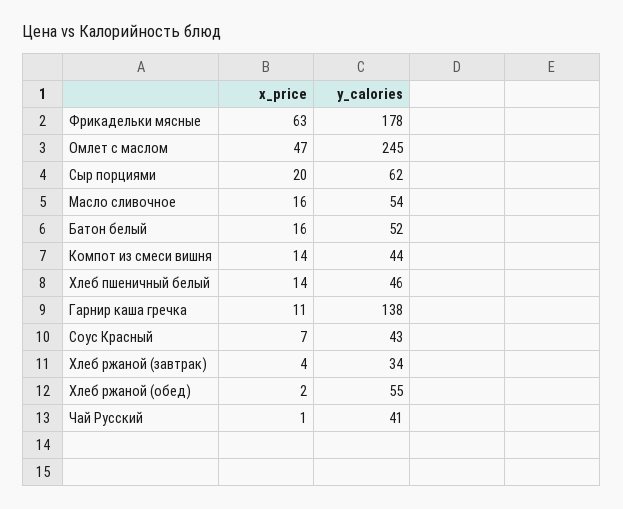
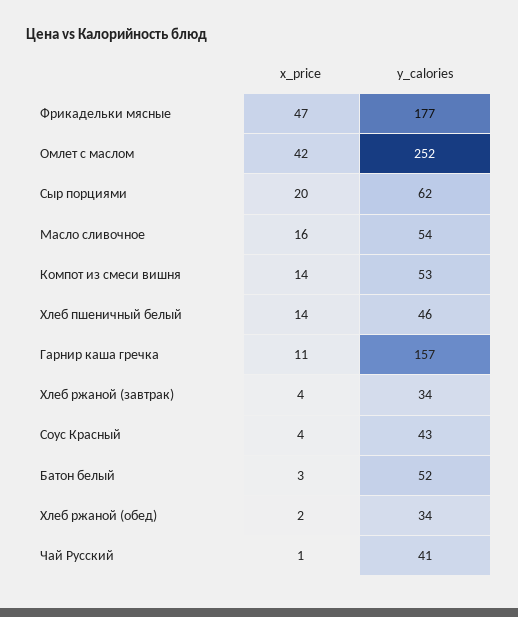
x_price, Фрикадельки мясные: 63 -> 47
y_calories, Фрикадельки мясные: 178 -> 177
x_price, Омлет с маслом: 47 -> 42
y_calories, Омлет с маслом: 245 -> 252
x_price, Батон белый: 16 -> 3
y_calories, Компот из смеси вишня: 44 -> 53
y_calories, Гарнир каша гречка: 138 -> 157
x_price, Соус Красный: 7 -> 4
y_calories, Хлеб ржаной (обед): 55 -> 34

